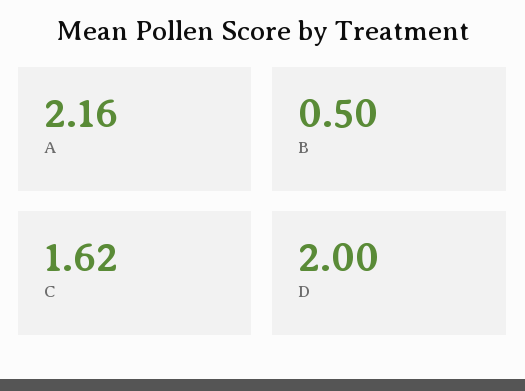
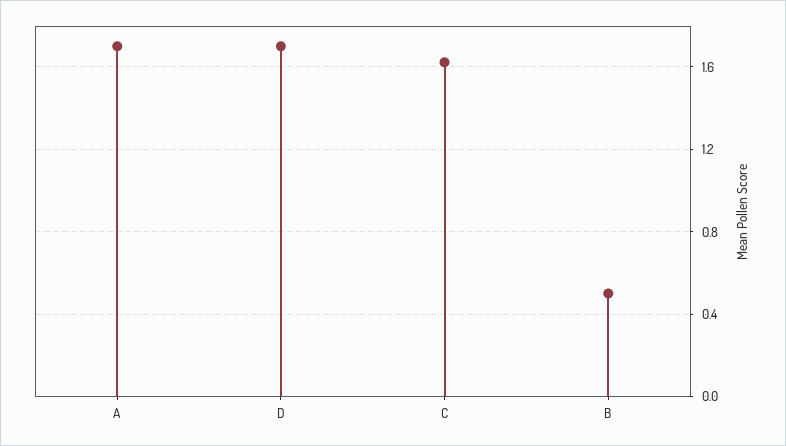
A: 2.16 -> 1.7
D: 2 -> 1.7

